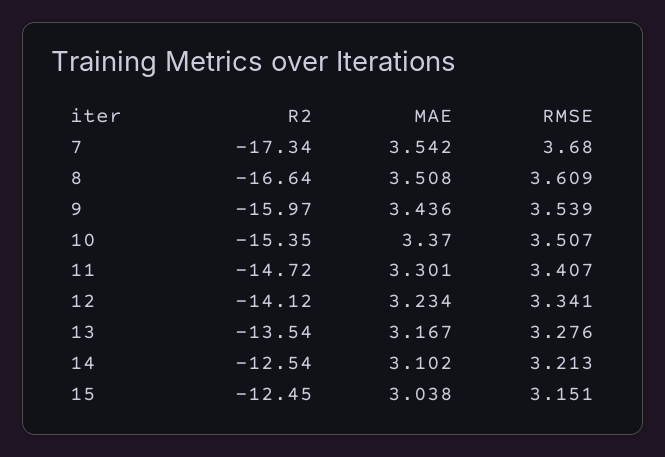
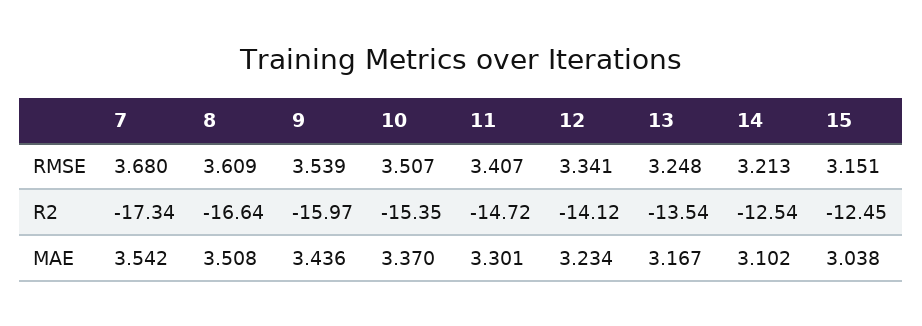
RMSE, 13: 3.276 -> 3.248

